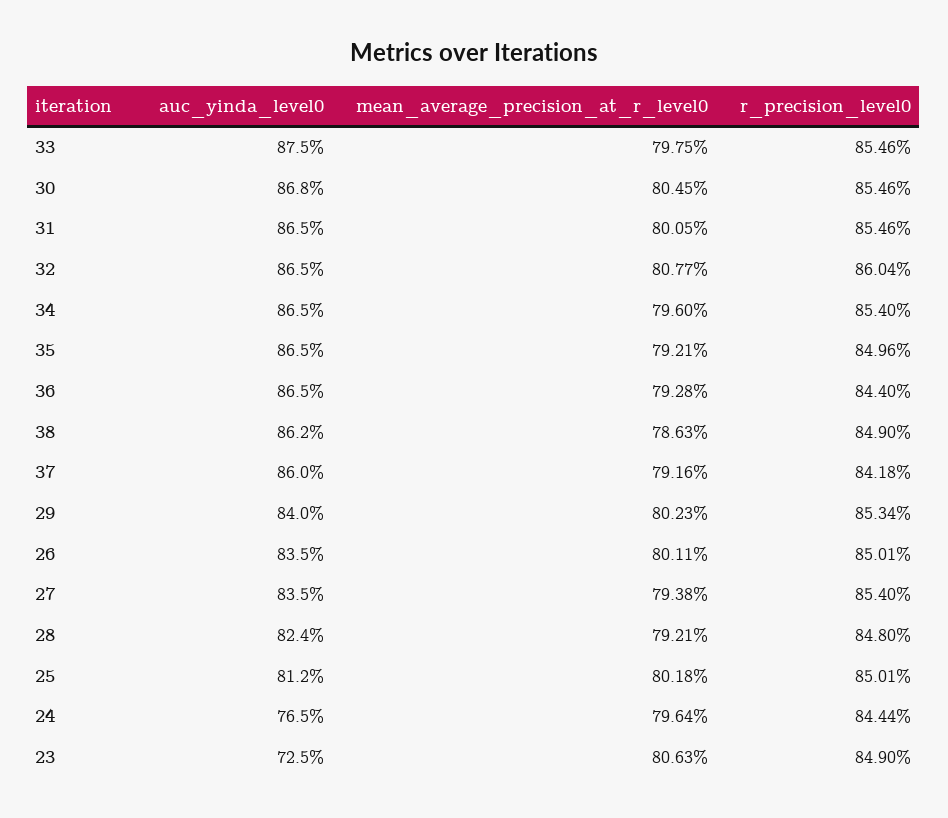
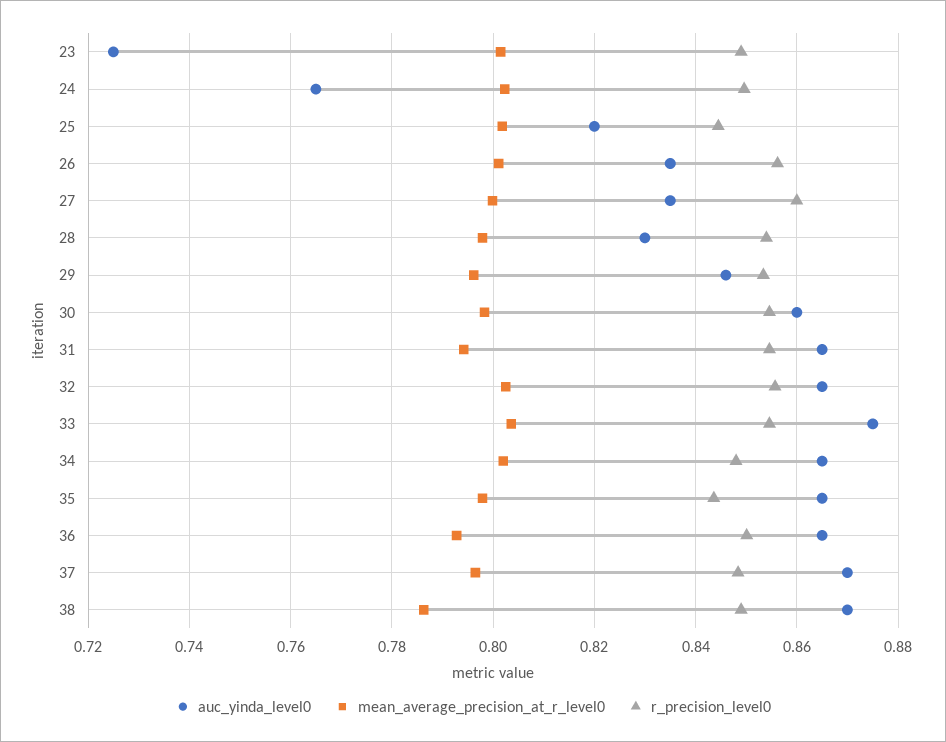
mean_average_precision_at_r_level0, 33: 0.7975 -> 0.804
auc_yinda_level0, 30: 0.868 -> 0.86
mean_average_precision_at_r_level0, 30: 0.8045 -> 0.798
mean_average_precision_at_r_level0, 31: 0.8005 -> 0.794
mean_average_precision_at_r_level0, 32: 0.8077 -> 0.802
r_precision_level0, 32: 0.8604 -> 0.856
mean_average_precision_at_r_level0, 34: 0.796 -> 0.802
r_precision_level0, 34: 0.854 -> 0.848
mean_average_precision_at_r_level0, 35: 0.7921 -> 0.798
r_precision_level0, 35: 0.8496 -> 0.844
r_precision_level0, 36: 0.844 -> 0.85
auc_yinda_level0, 38: 0.862 -> 0.87
auc_yinda_level0, 37: 0.86 -> 0.87
mean_average_precision_at_r_level0, 37: 0.7916 -> 0.796
r_precision_level0, 37: 0.8418 -> 0.848
auc_yinda_level0, 29: 0.84 -> 0.846
mean_average_precision_at_r_level0, 29: 0.8023 -> 0.796
r_precision_level0, 26: 0.8501 -> 0.856
mean_average_precision_at_r_level0, 27: 0.7938 -> 0.8
r_precision_level0, 27: 0.854 -> 0.86
auc_yinda_level0, 28: 0.824 -> 0.83
mean_average_precision_at_r_level0, 28: 0.7921 -> 0.798
r_precision_level0, 28: 0.848 -> 0.854
auc_yinda_level0, 25: 0.812 -> 0.82
r_precision_level0, 25: 0.8501 -> 0.844
mean_average_precision_at_r_level0, 24: 0.7964 -> 0.802
r_precision_level0, 24: 0.8444 -> 0.85
mean_average_precision_at_r_level0, 23: 0.8063 -> 0.802

